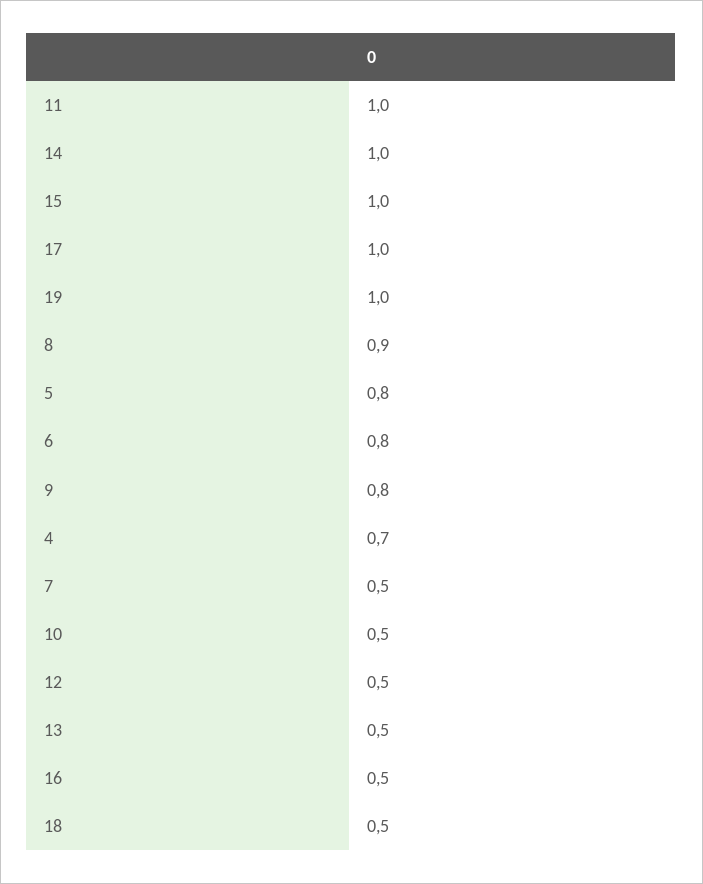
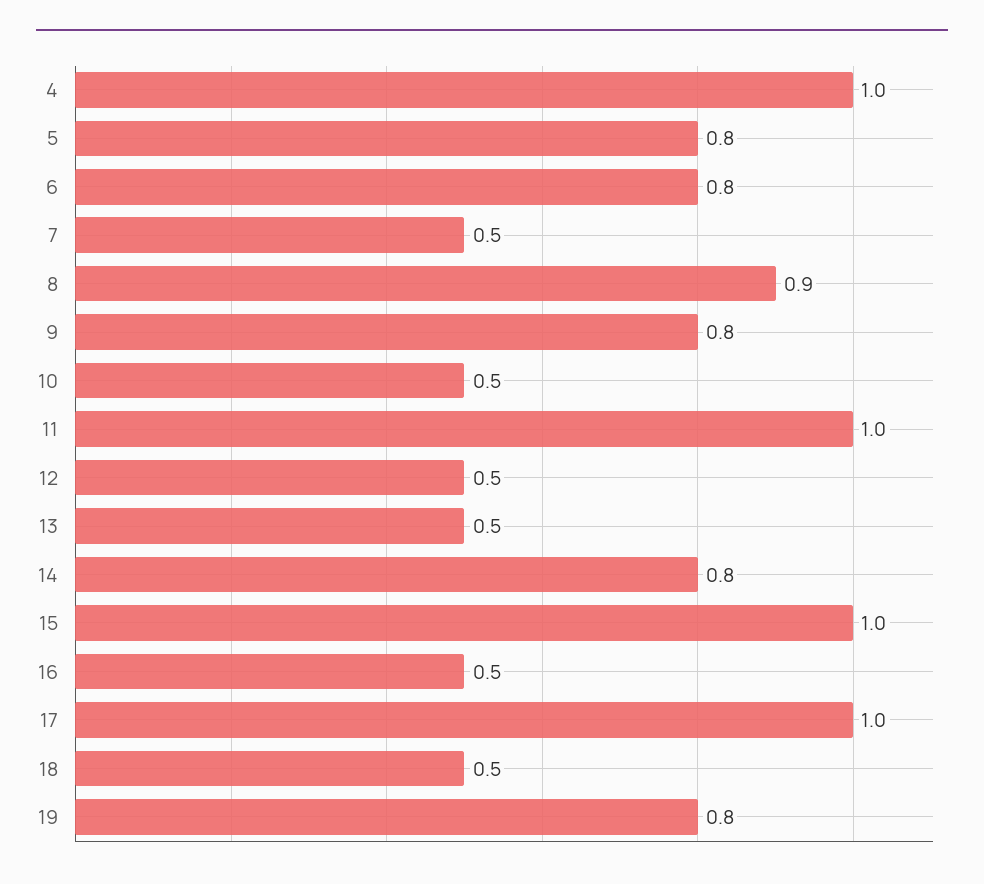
14: 1 -> 0.8
19: 1 -> 0.8
4: 0.7 -> 1

